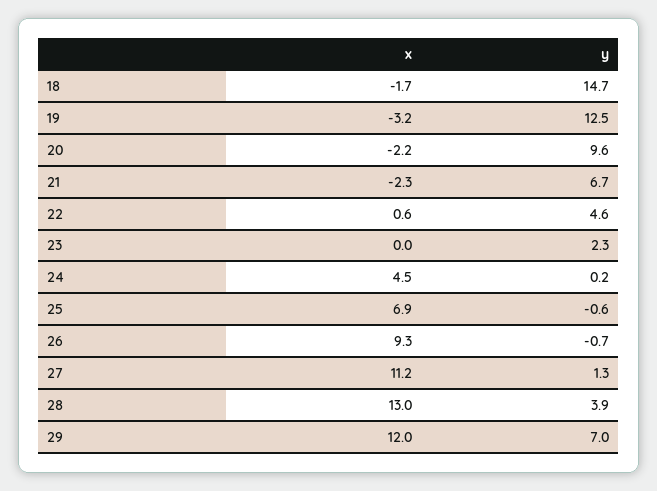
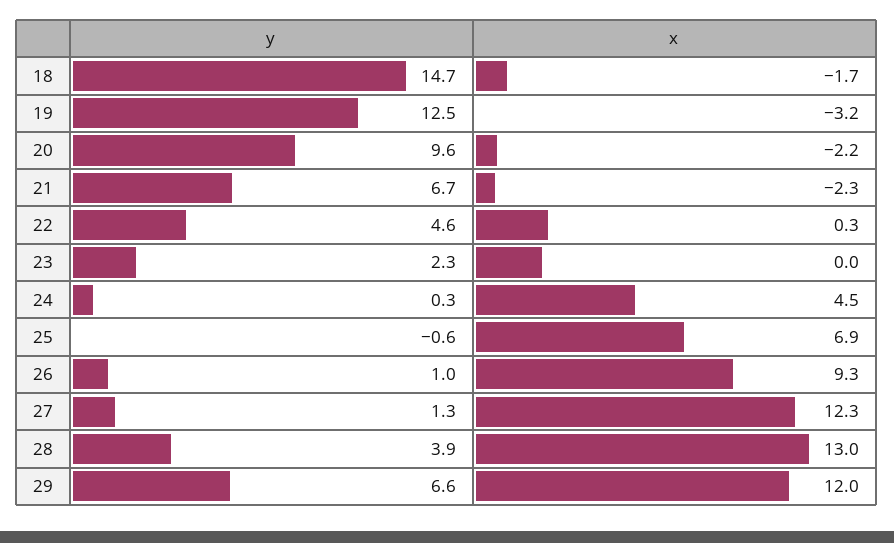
x, 22: 0.6 -> 0.3
y, 24: 0.2 -> 0.3
y, 26: -0.7 -> 1
x, 27: 11.2 -> 12.3
y, 29: 7 -> 6.6

